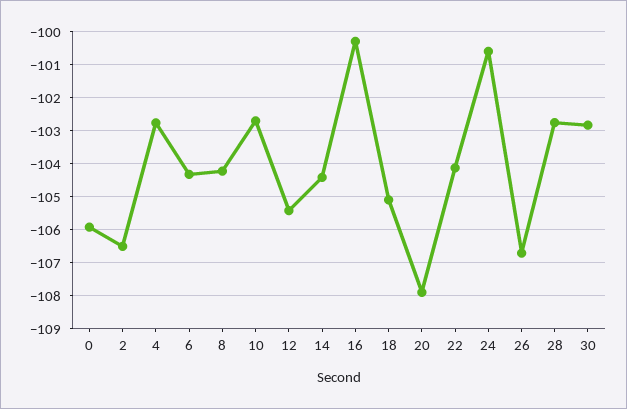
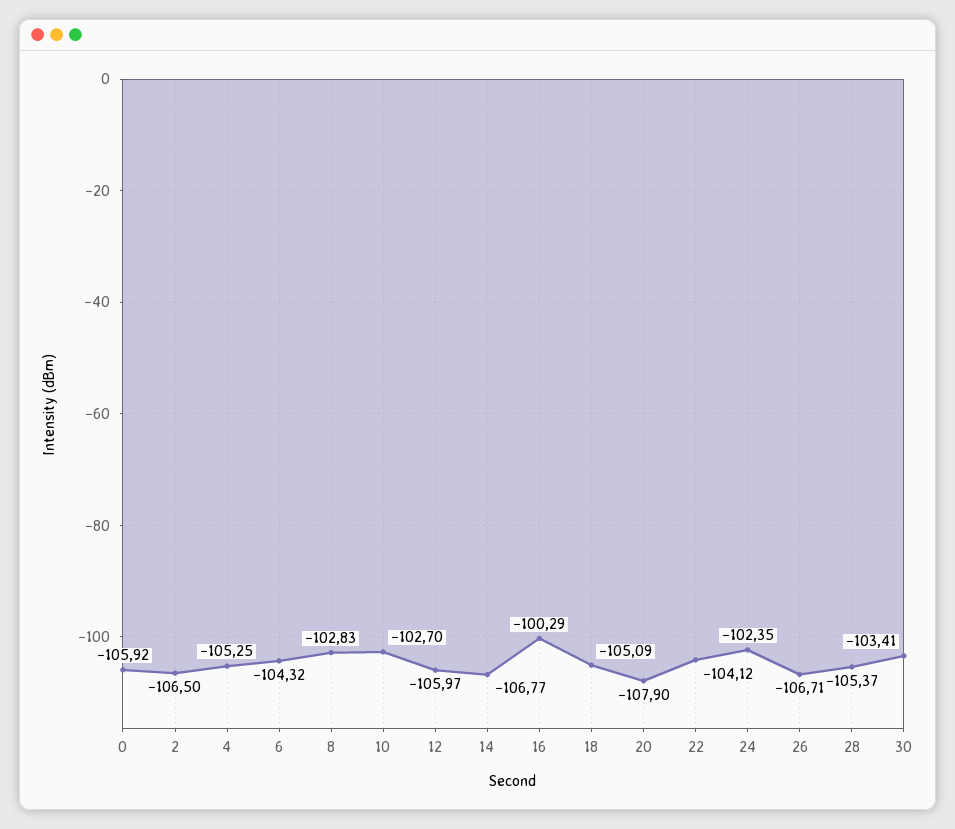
4: -102.8 -> -105.25
8: -104.2 -> -102.83
12: -105.4 -> -105.97
14: -104.4 -> -106.77
24: -100.6 -> -102.35
28: -102.8 -> -105.37
30: -102.8 -> -103.41

